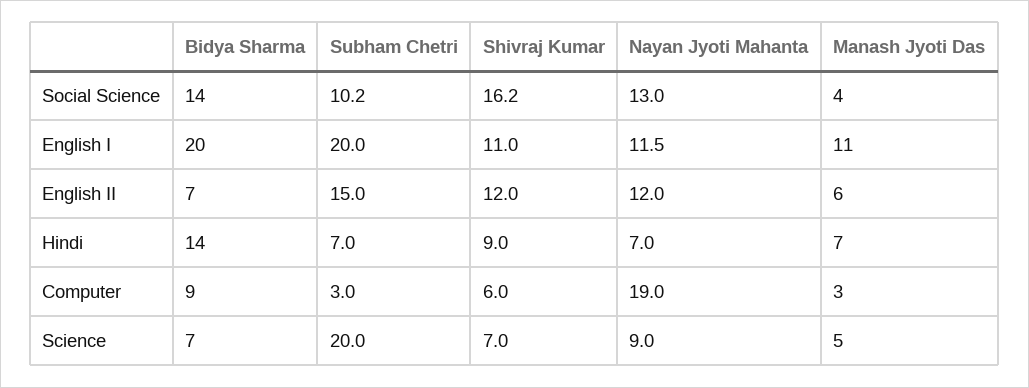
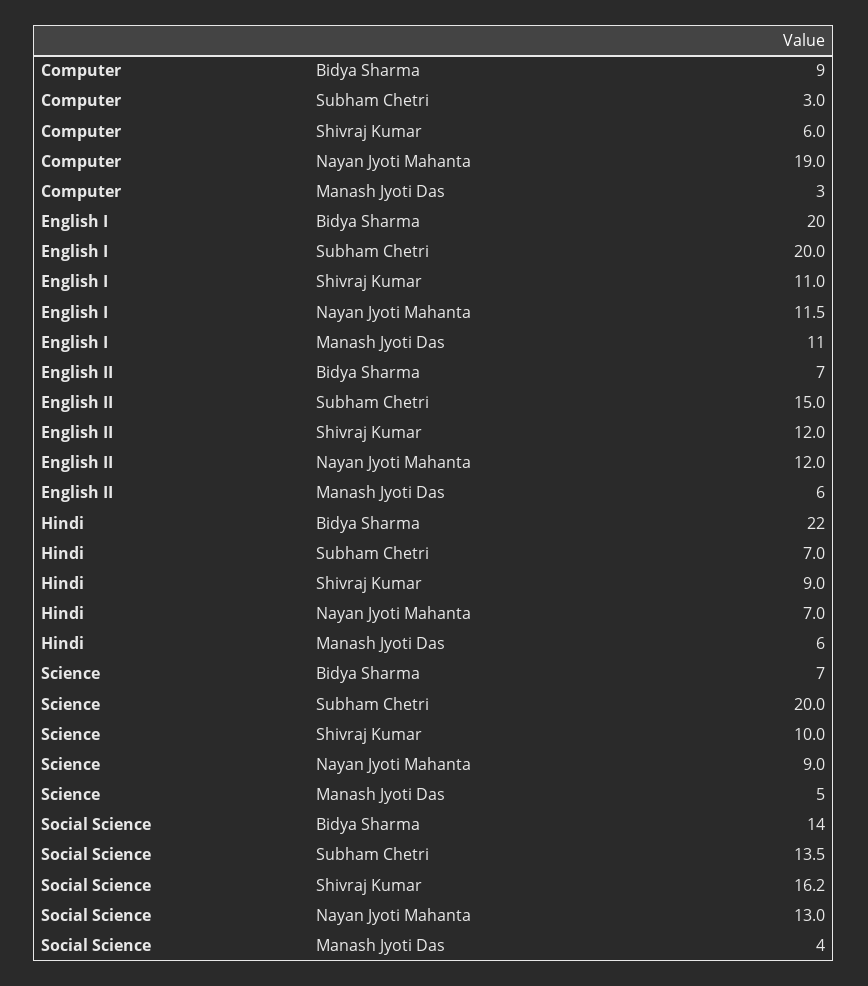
Subham Chetri, Social Science: 10.2 -> 13.5
Bidya Sharma, Hindi: 14 -> 22
Manash Jyoti Das, Hindi: 7 -> 6
Shivraj Kumar, Science: 7 -> 10

